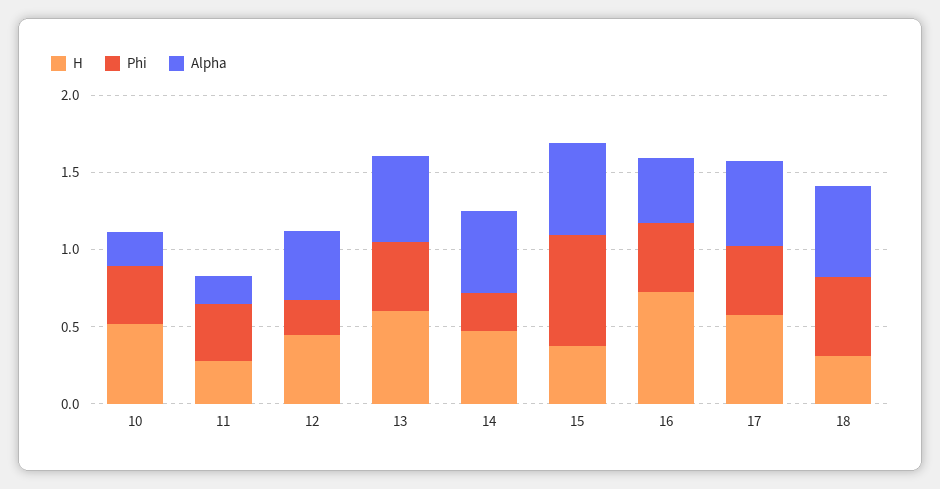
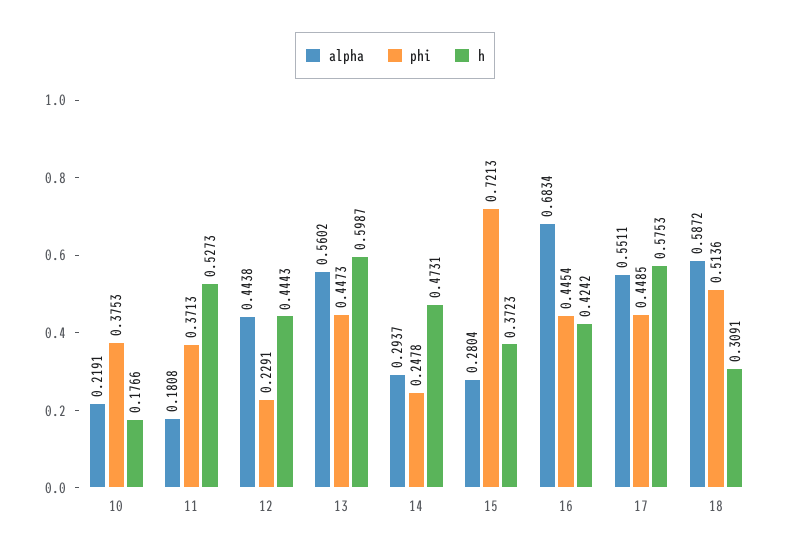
H, 10: 0.5 -> 0.1766
H, 11: 0.3 -> 0.5273
Alpha, 14: 0.5 -> 0.2937
Alpha, 15: 0.6 -> 0.2804
H, 16: 0.7 -> 0.4242
Alpha, 16: 0.4 -> 0.6834

